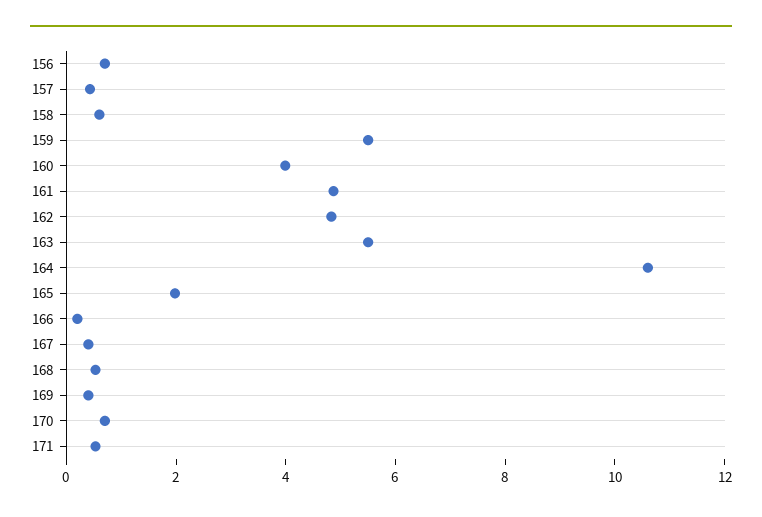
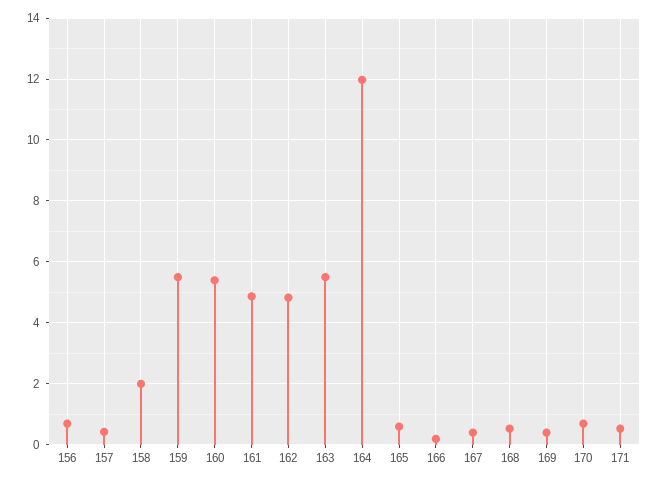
158: 0.5 -> 2
160: 4 -> 5.4
164: 10.5 -> 12
165: 2 -> 0.6

